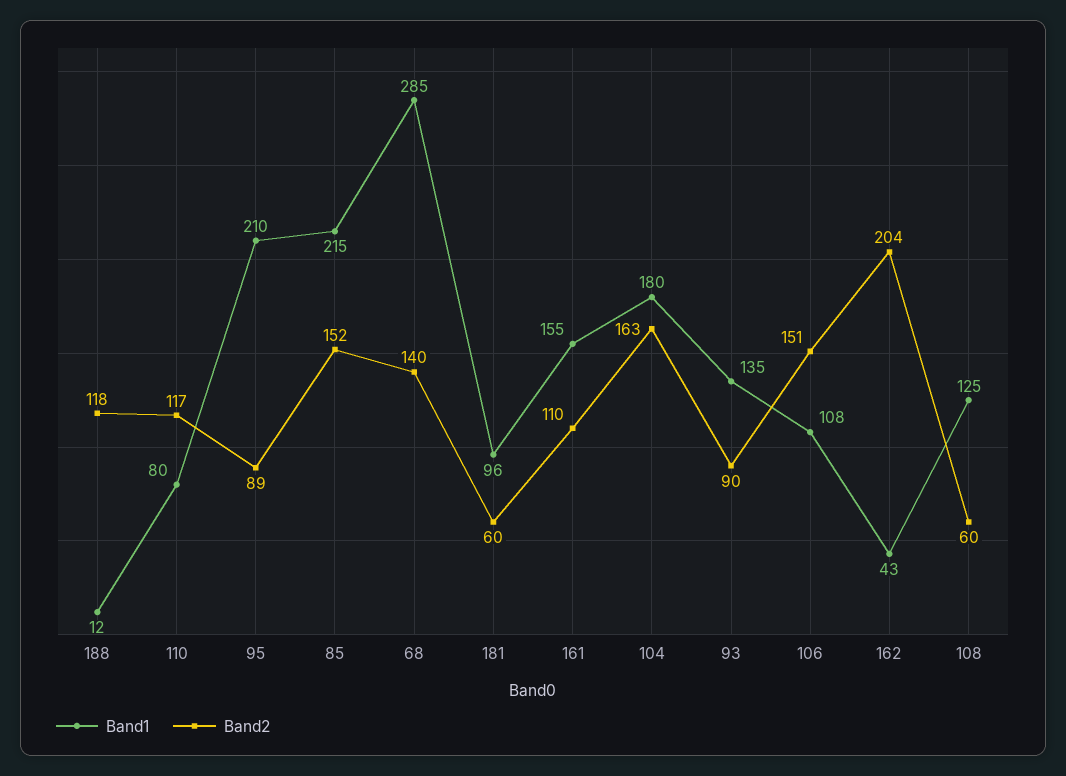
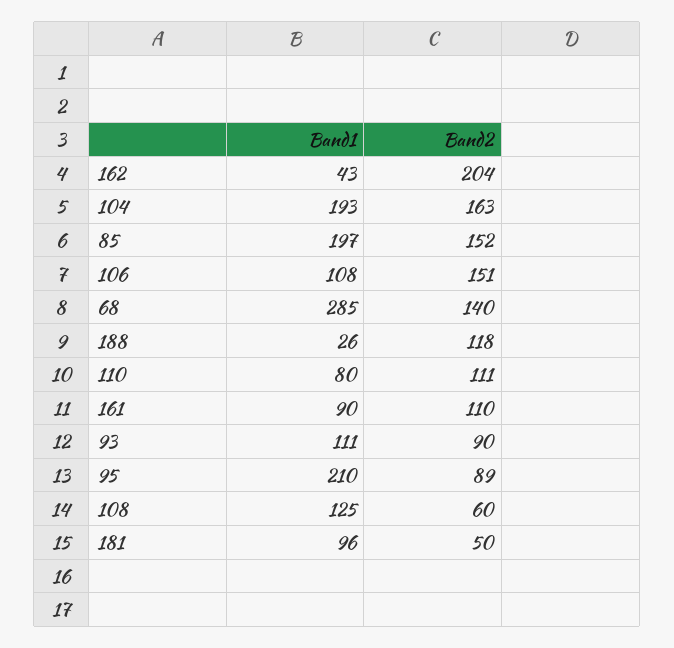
Band1, 188: 12 -> 26
Band2, 110: 117 -> 111
Band1, 85: 215 -> 197
Band2, 181: 60 -> 50
Band1, 161: 155 -> 90
Band1, 104: 180 -> 193
Band1, 93: 135 -> 111

